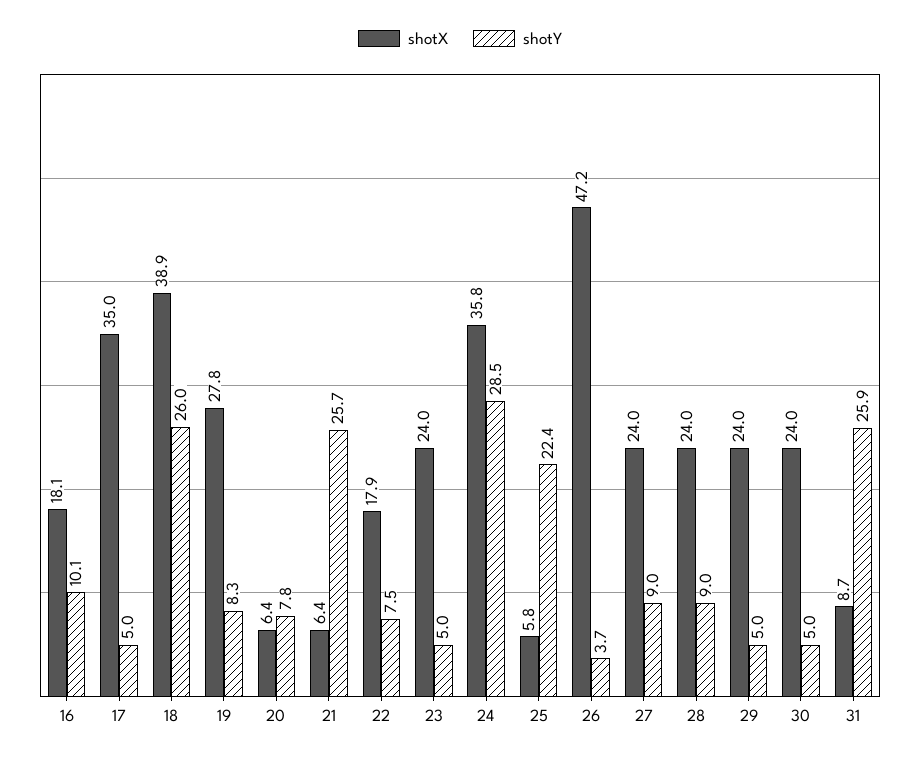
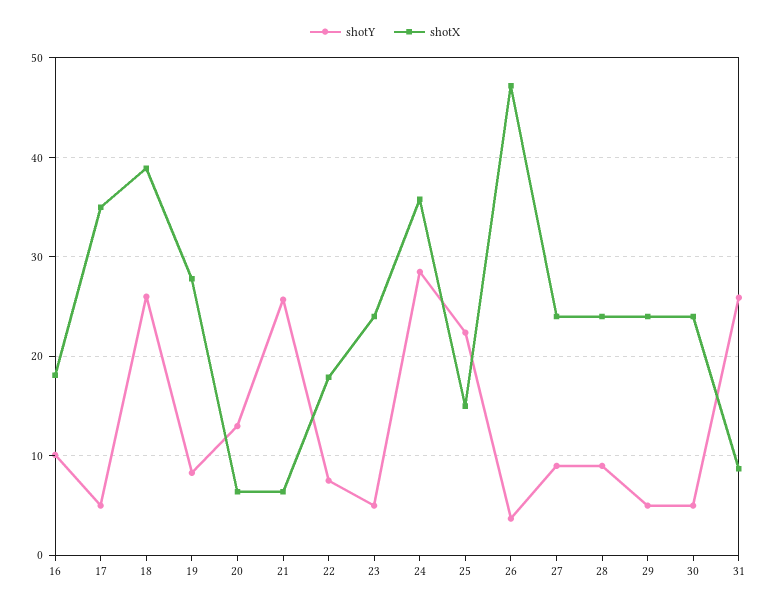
shotY, 20: 7.8 -> 13
shotX, 25: 5.8 -> 15

